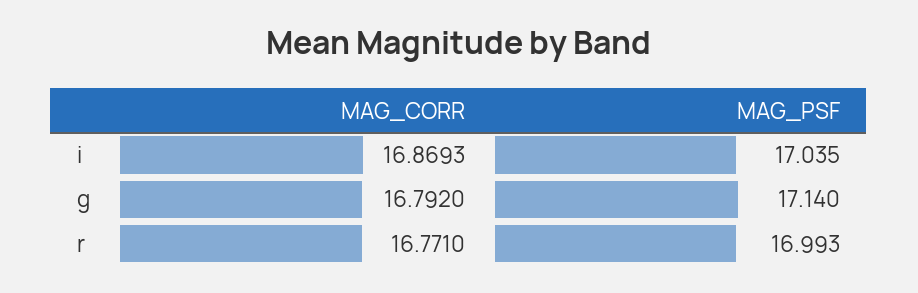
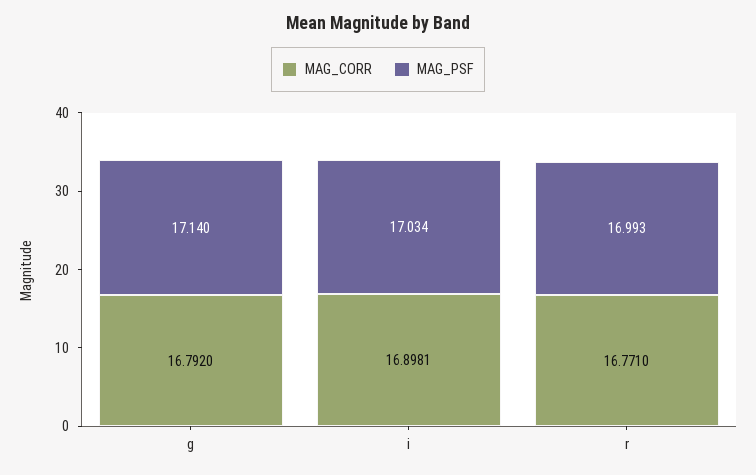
MAG_CORR, i: 16.8693 -> 16.8981
MAG_PSF, i: 17.035 -> 17.034

